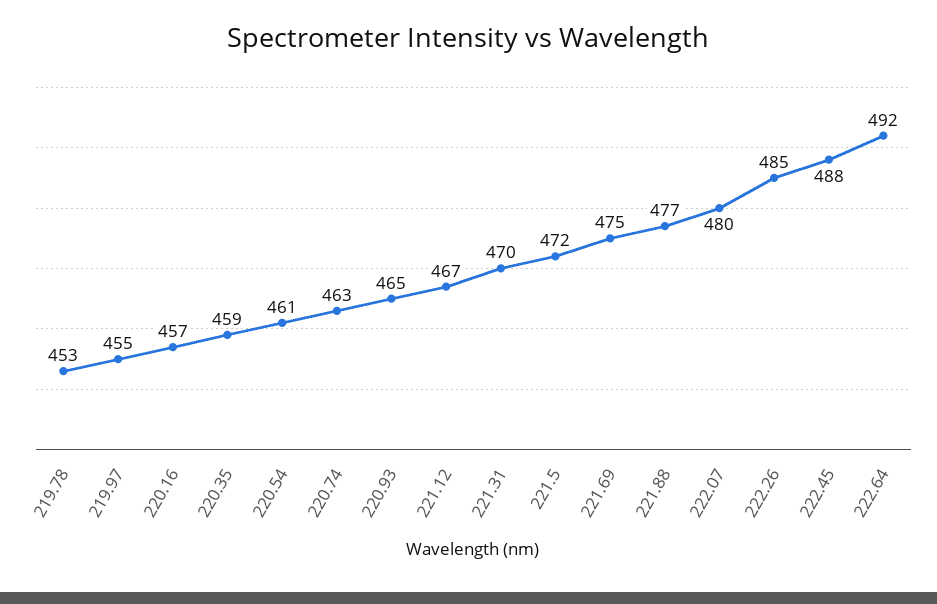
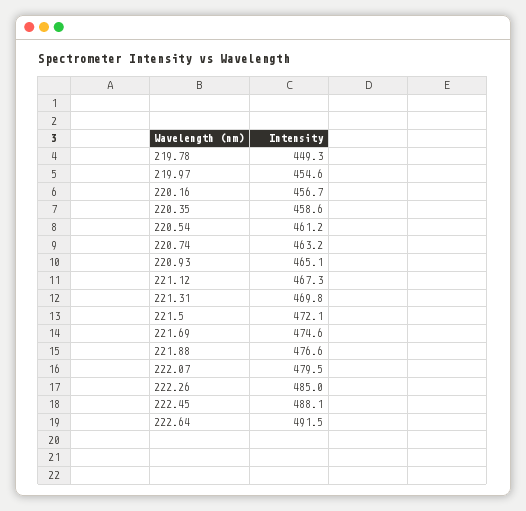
219.78: 453 -> 449.3

